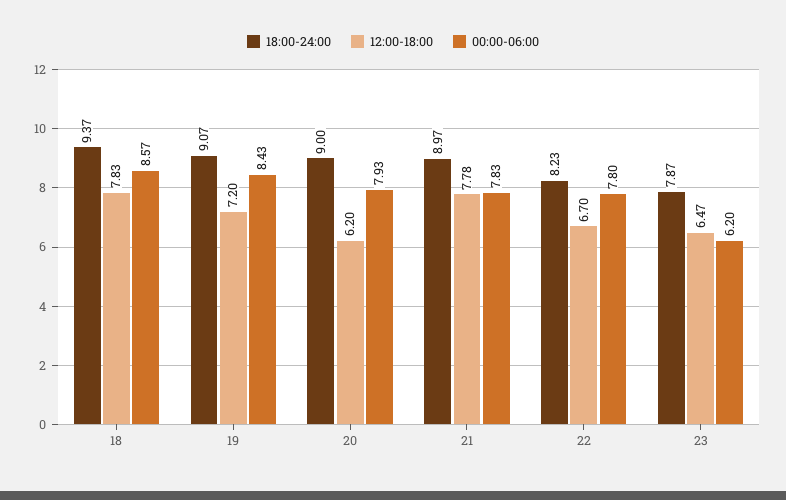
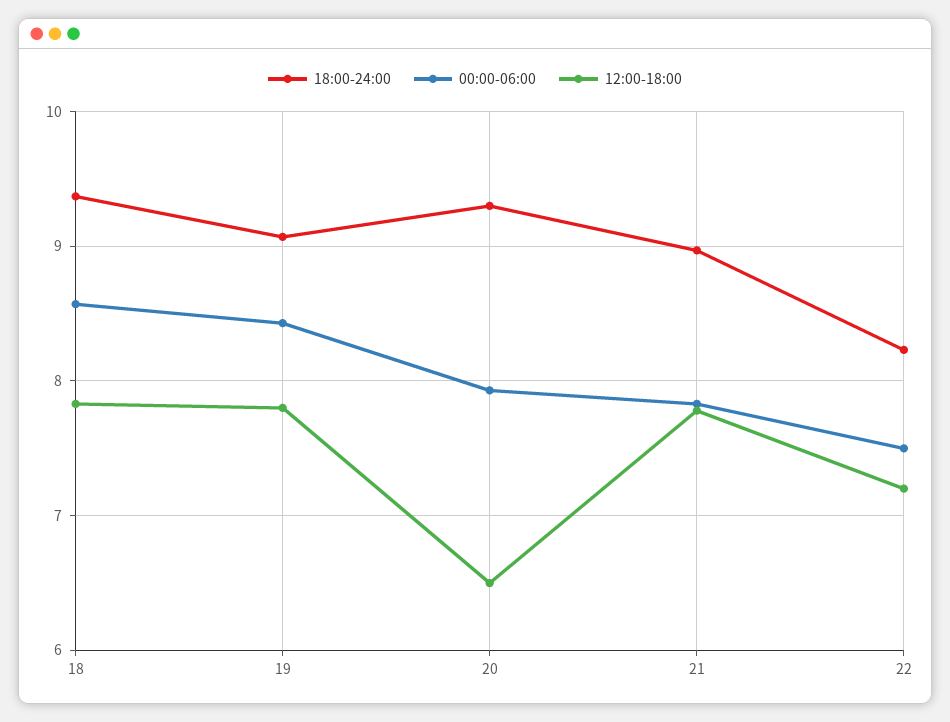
12:00-18:00, 19: 7.2 -> 7.8
18:00-24:00, 20: 9 -> 9.3
12:00-18:00, 20: 6.2 -> 6.5
12:00-18:00, 22: 6.7 -> 7.2
00:00-06:00, 22: 7.8 -> 7.5
18:00-24:00, 23: 7.87 -> none
12:00-18:00, 23: 6.47 -> none
00:00-06:00, 23: 6.2 -> none

